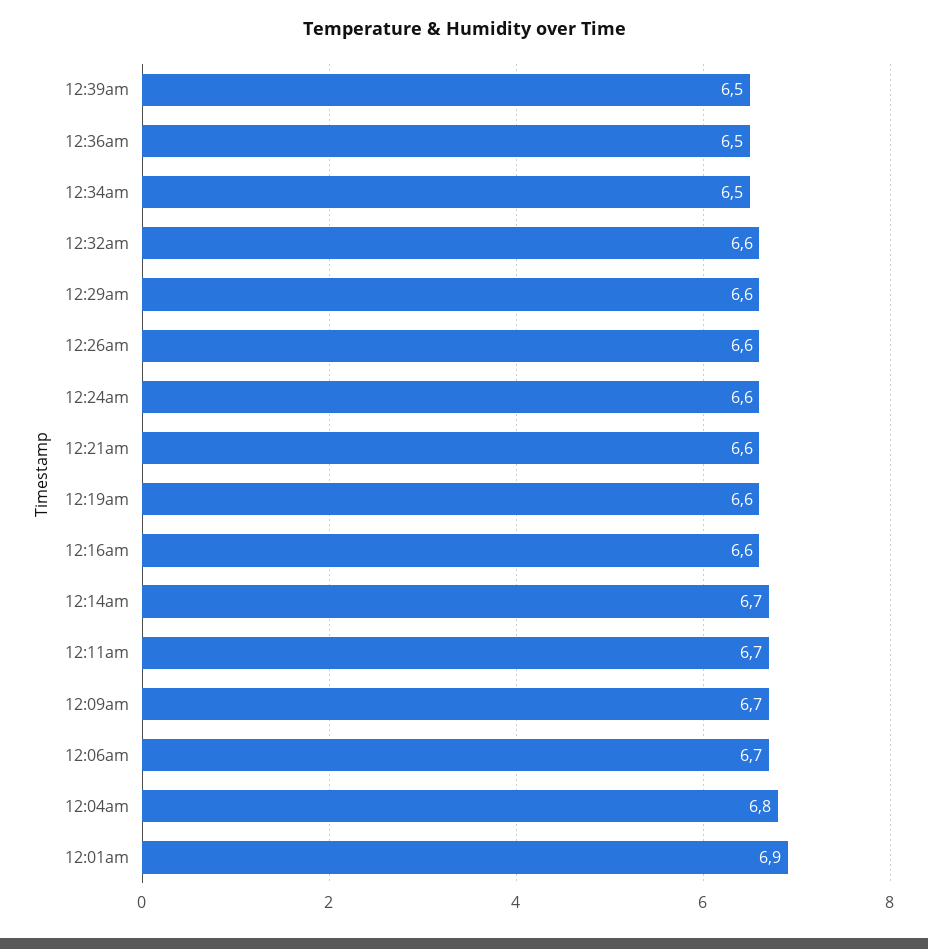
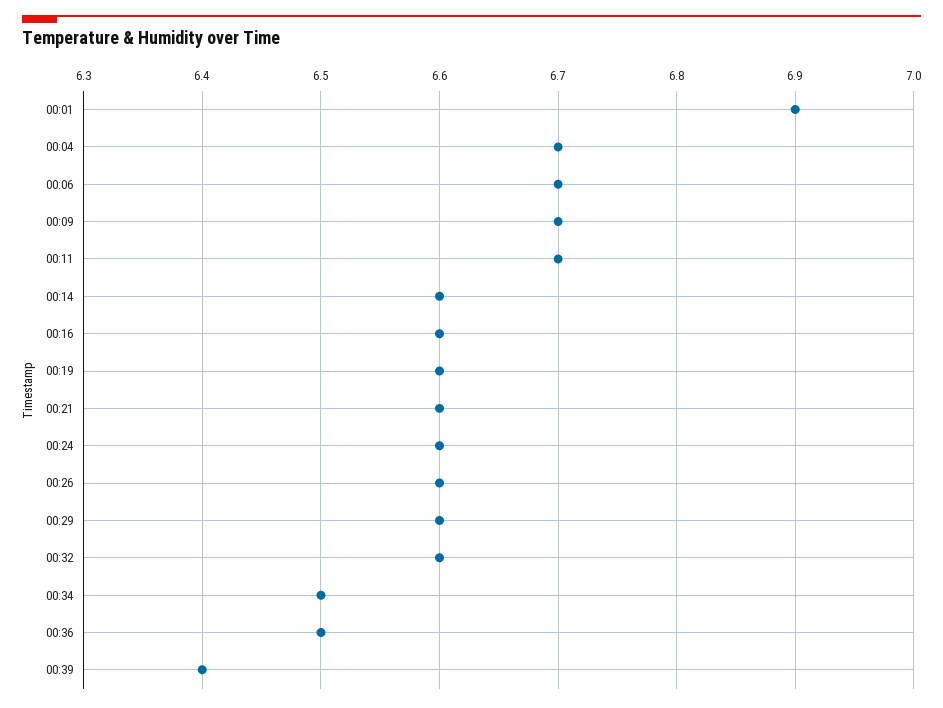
12:39am: 6.5 -> 6.4
12:14am: 6.7 -> 6.6
12:04am: 6.8 -> 6.7

